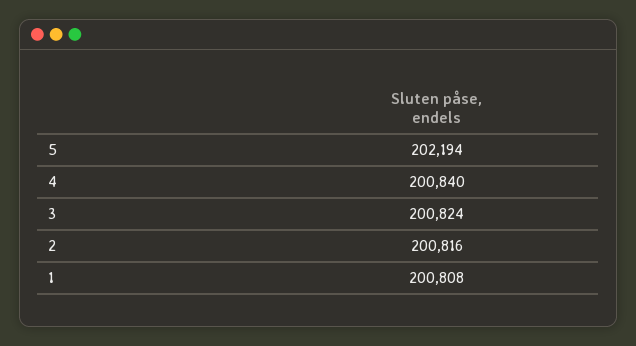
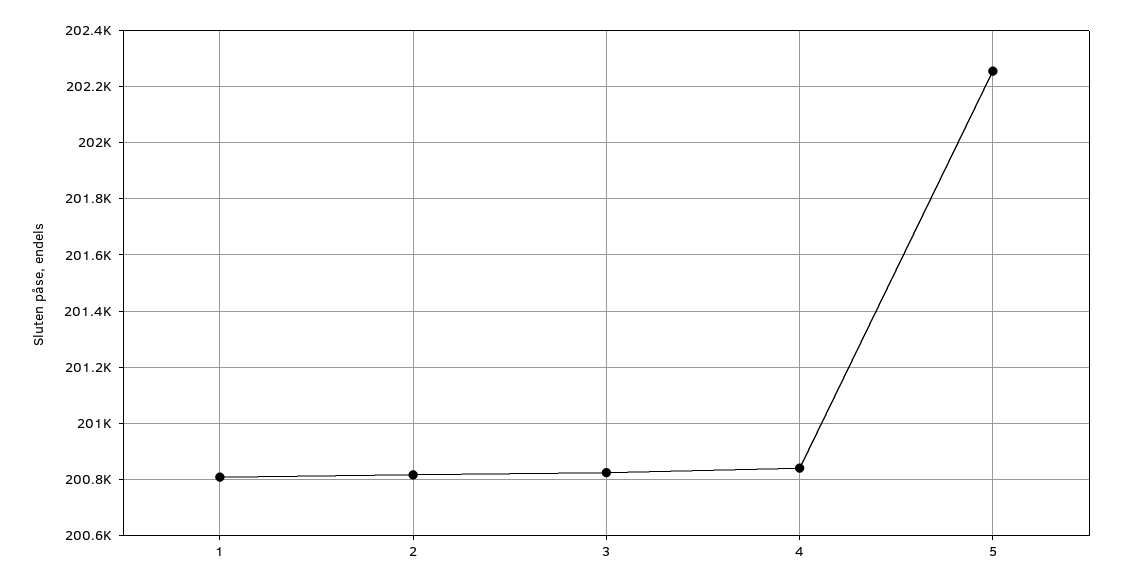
5: 202194 -> 202250

